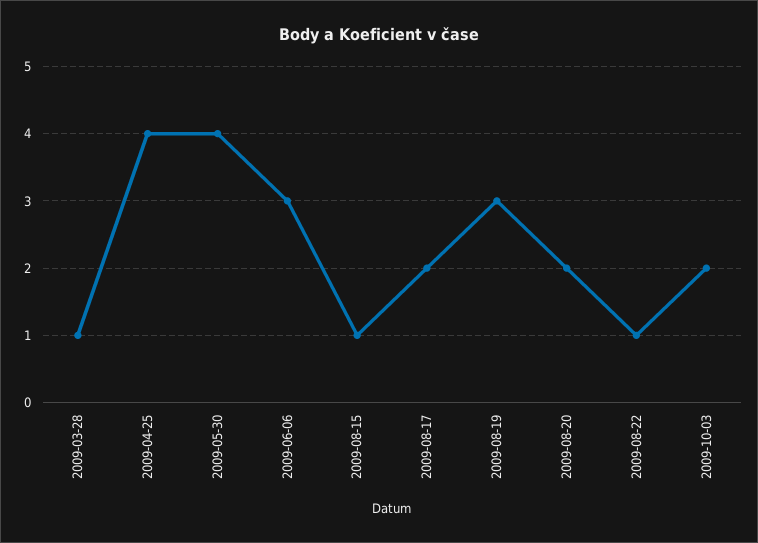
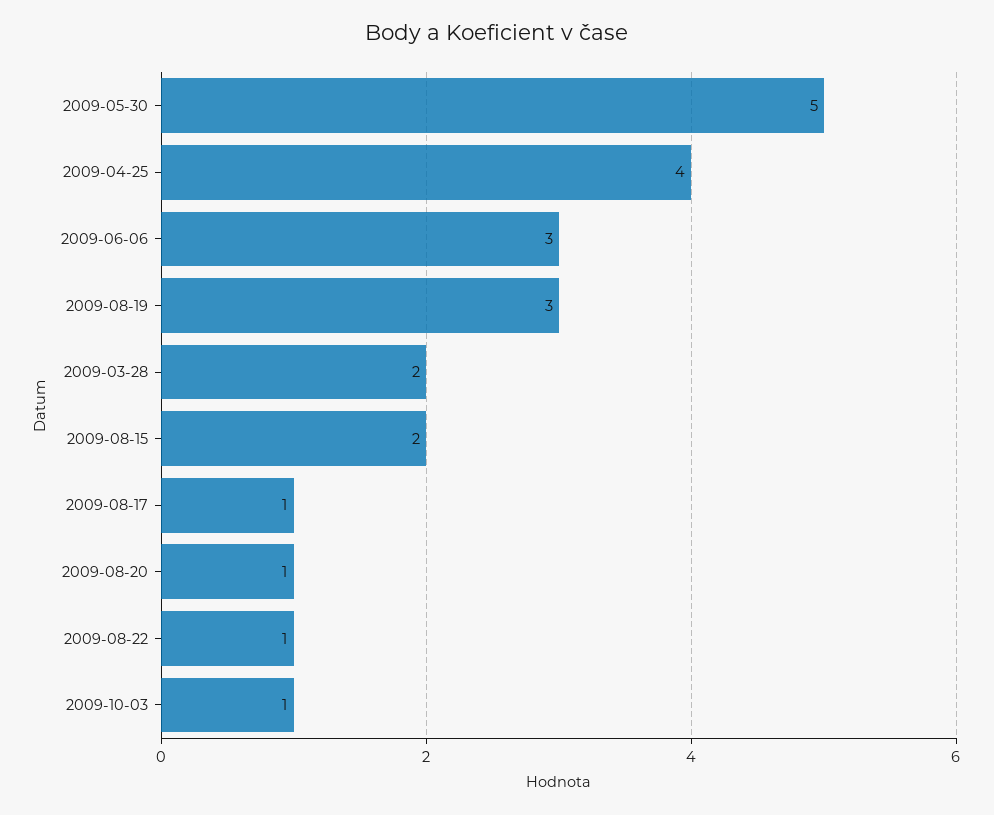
2009-03-28: 1 -> 2
2009-05-30: 4 -> 5
2009-08-15: 1 -> 2
2009-08-17: 2 -> 1
2009-08-20: 2 -> 1
2009-10-03: 2 -> 1

